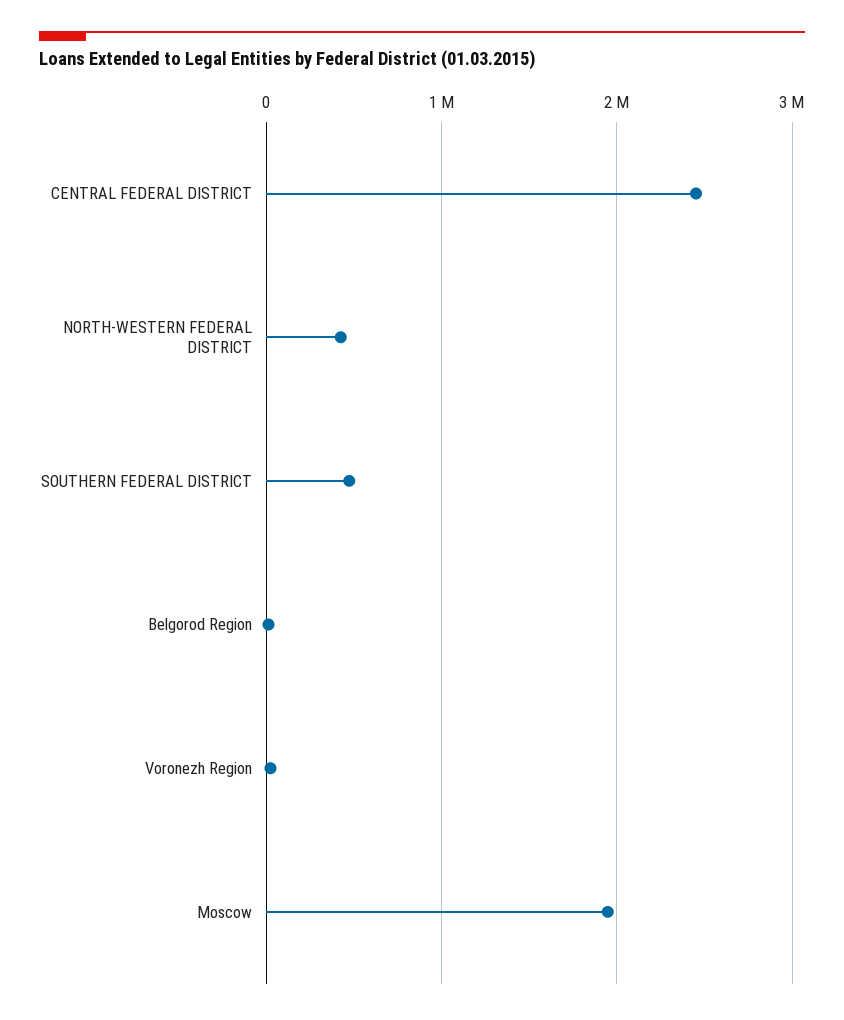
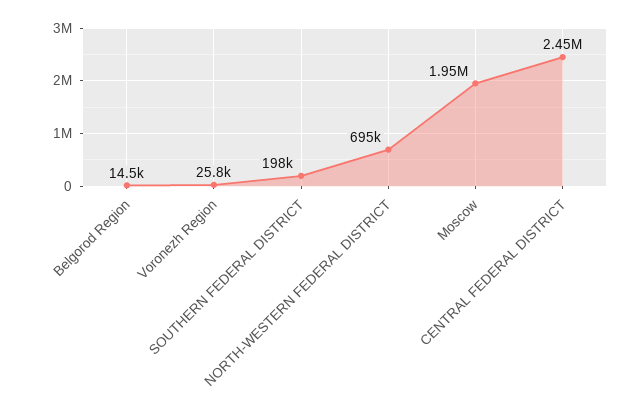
NORTH-WESTERN FEDERAL DISTRICT: 400000 -> 695000
SOUTHERN FEDERAL DISTRICT: 500000 -> 198000

